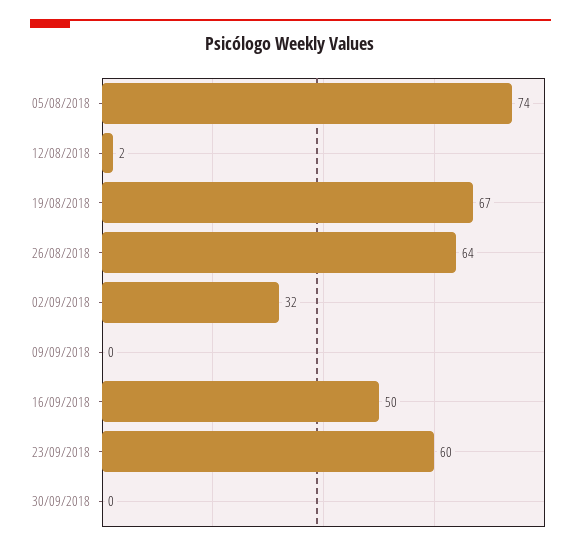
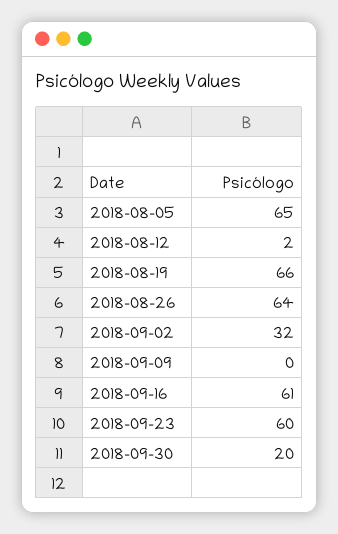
05/08/2018: 74 -> 65
19/08/2018: 67 -> 66
16/09/2018: 50 -> 61
30/09/2018: 0 -> 20

